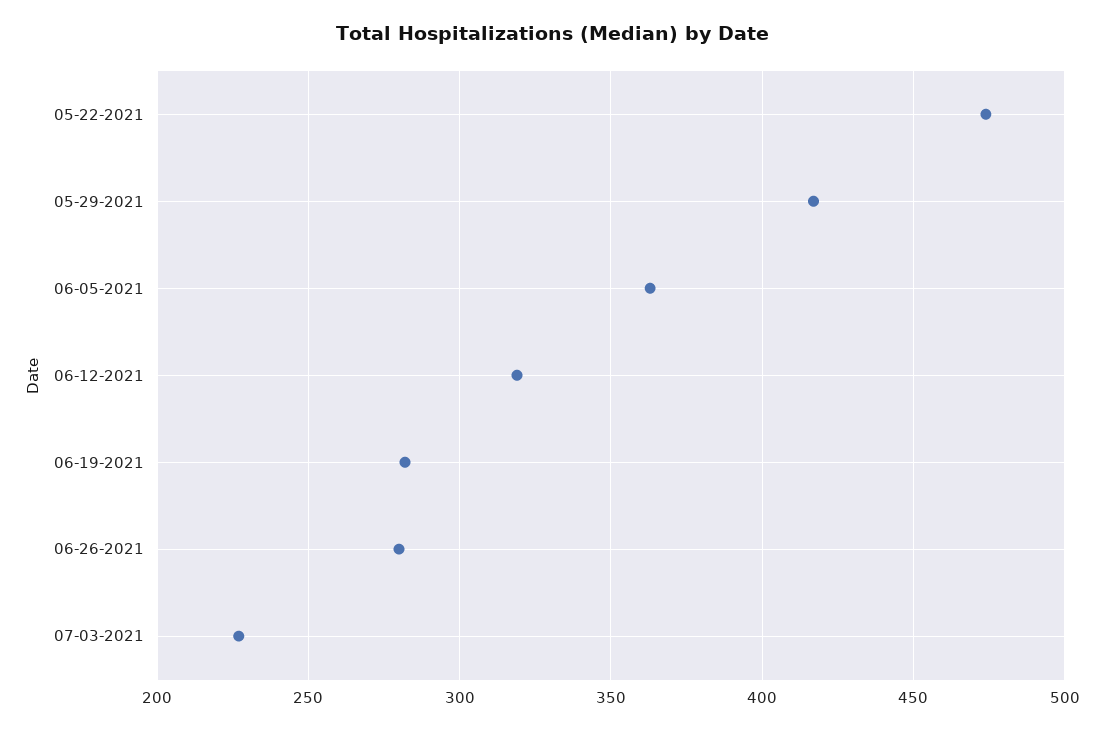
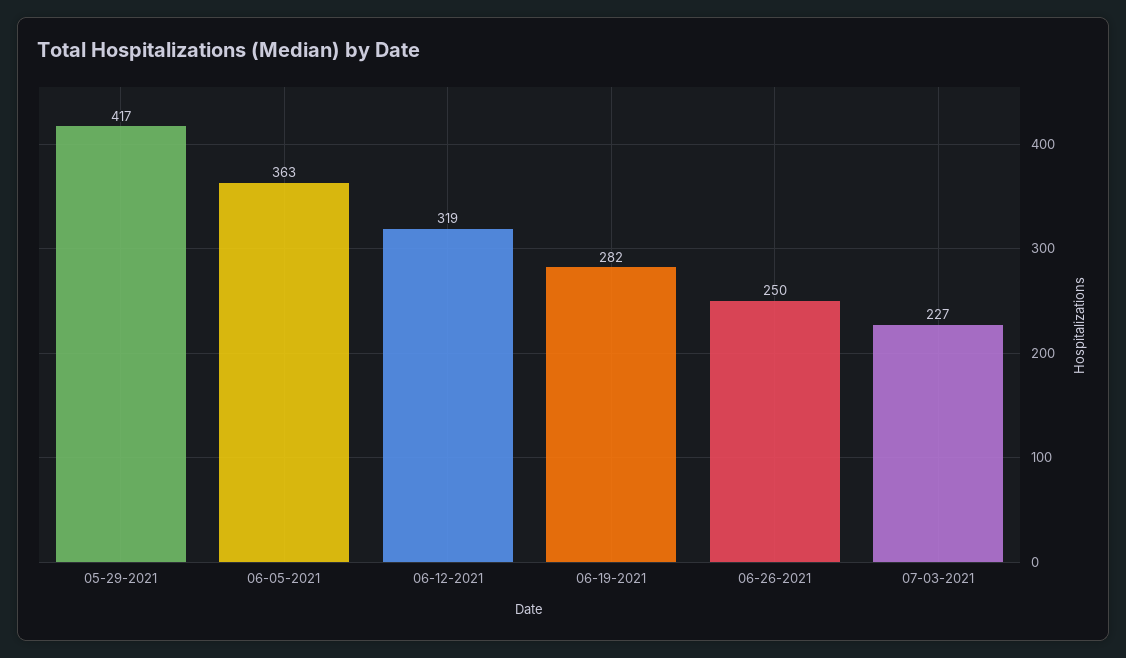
05-22-2021: 475 -> none
06-26-2021: 280 -> 250

